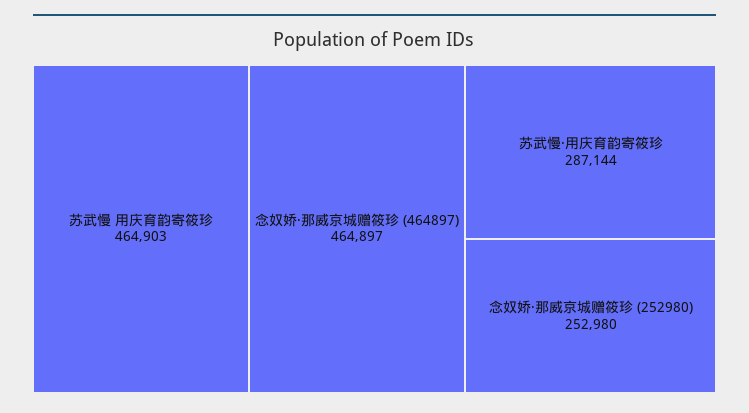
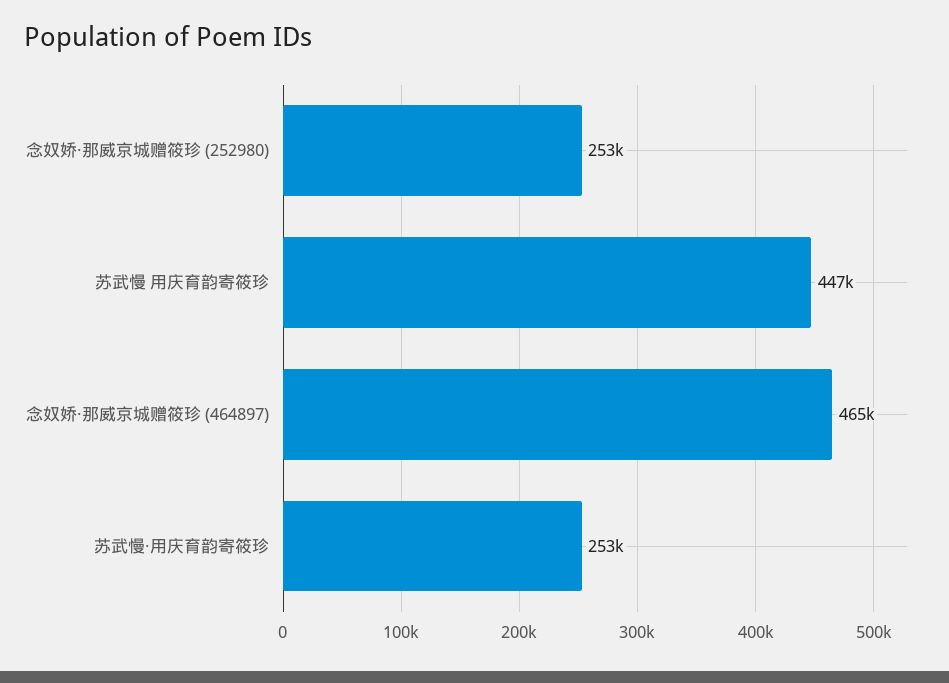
苏武慢 用庆育韵寄筱珍: 464903 -> 447000
苏武慢·用庆育韵寄筱珍: 287144 -> 253000

